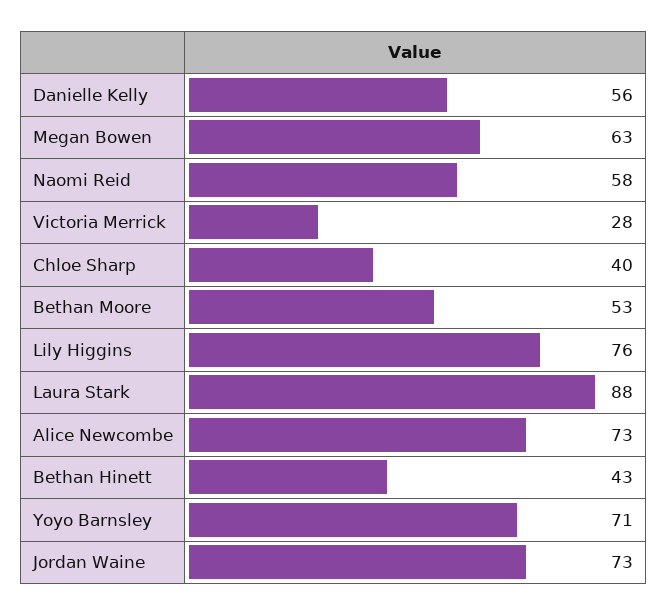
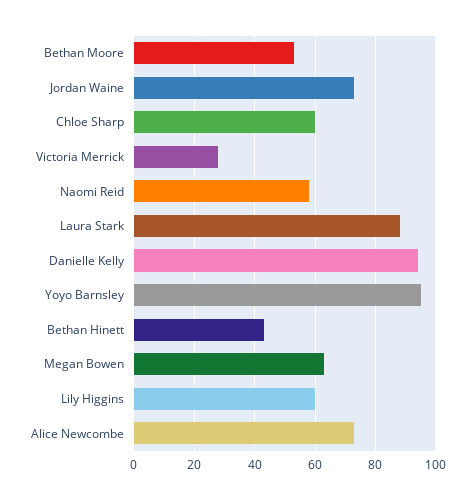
Danielle Kelly: 56 -> 95
Chloe Sharp: 40 -> 60
Lily Higgins: 76 -> 60
Yoyo Barnsley: 71 -> 95

